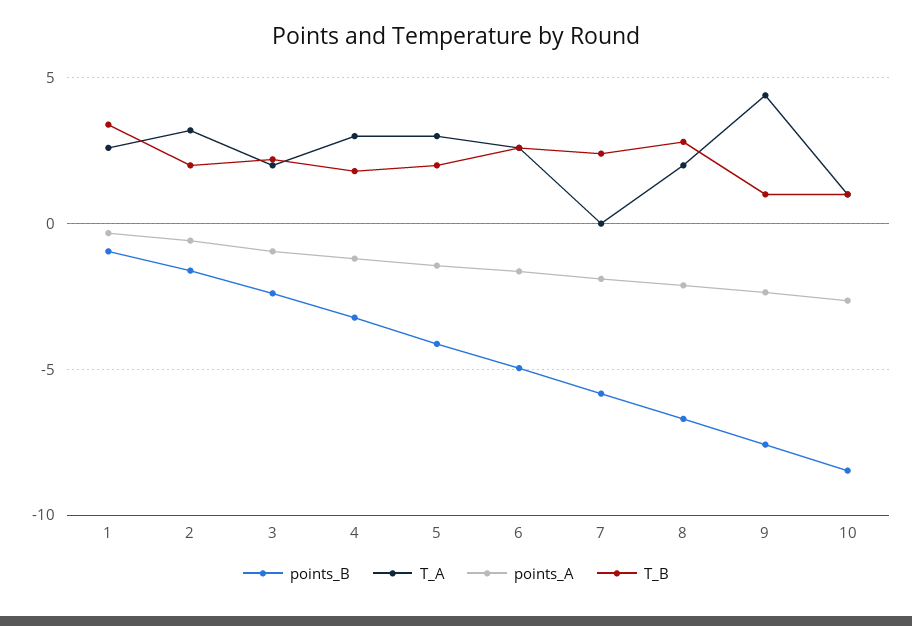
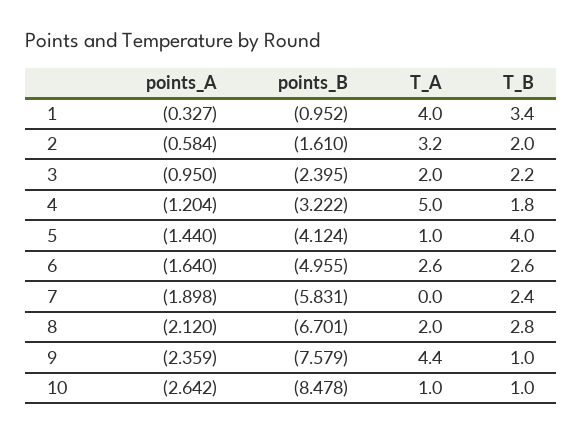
T_A, 1: 2.5 -> 4
T_A, 4: 3 -> 5
T_A, 5: 3 -> 1
T_B, 5: 2 -> 4

